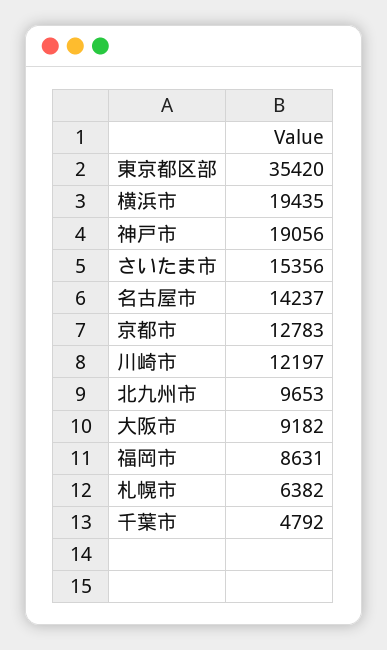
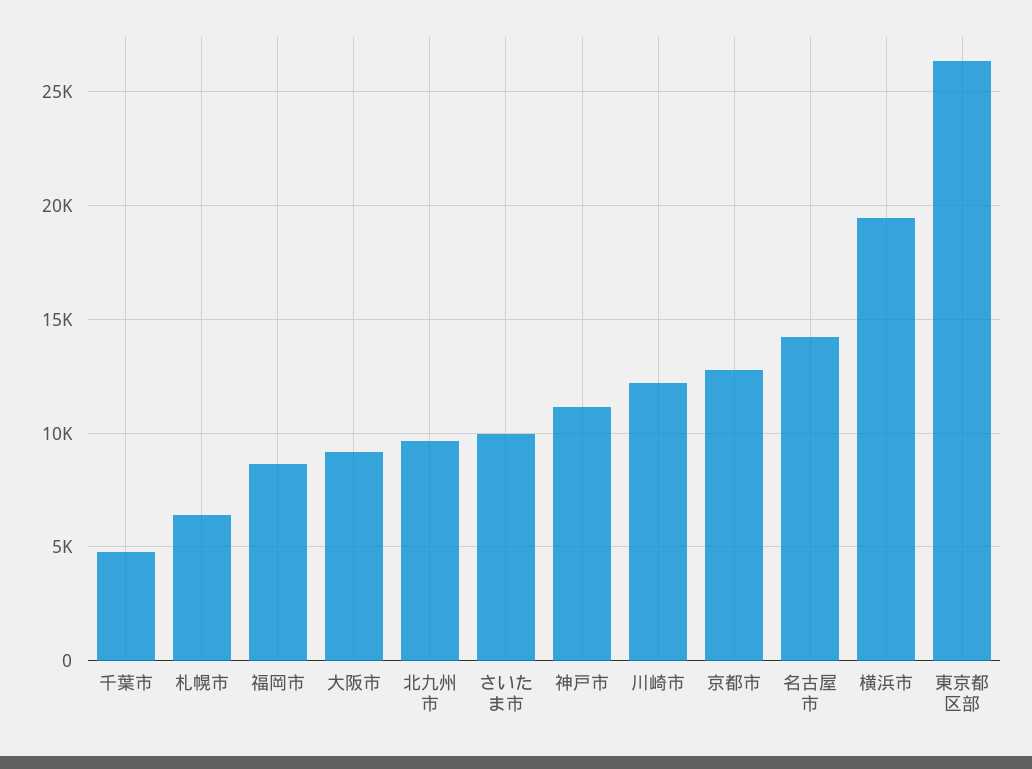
東京都区部: 35420 -> 26500
神戸市: 19056 -> 11000
さいたま市: 15356 -> 10000

